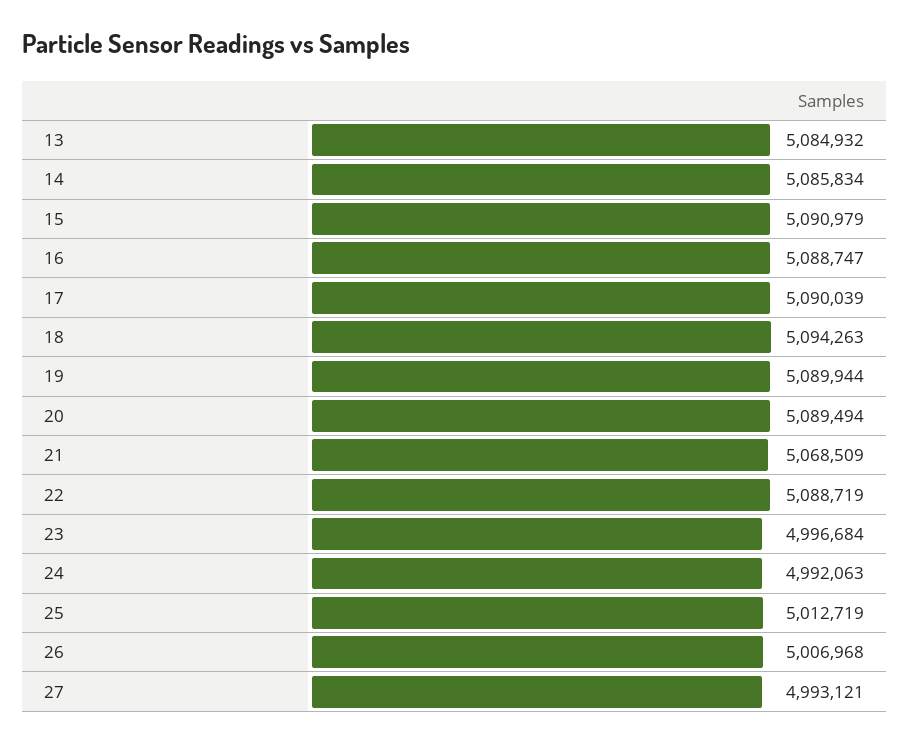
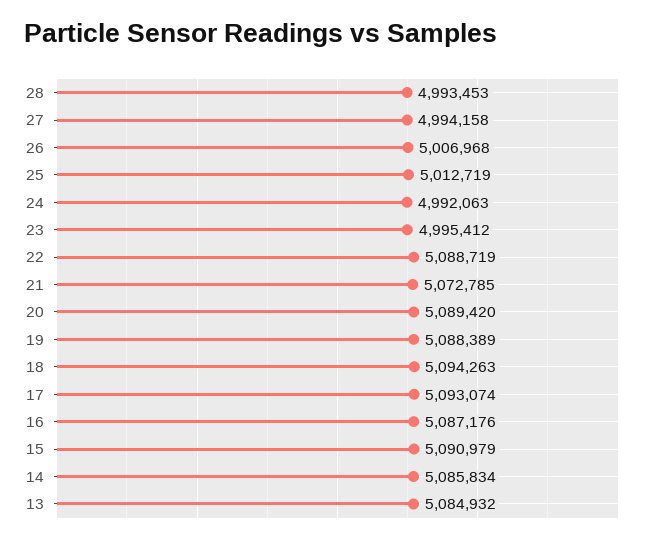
16: 5088747 -> 5087176
17: 5090039 -> 5093074
19: 5089944 -> 5088389
20: 5089494 -> 5089420
21: 5068509 -> 5072785
23: 4996684 -> 4995412
27: 4993121 -> 4994158
28: none -> 4993453

